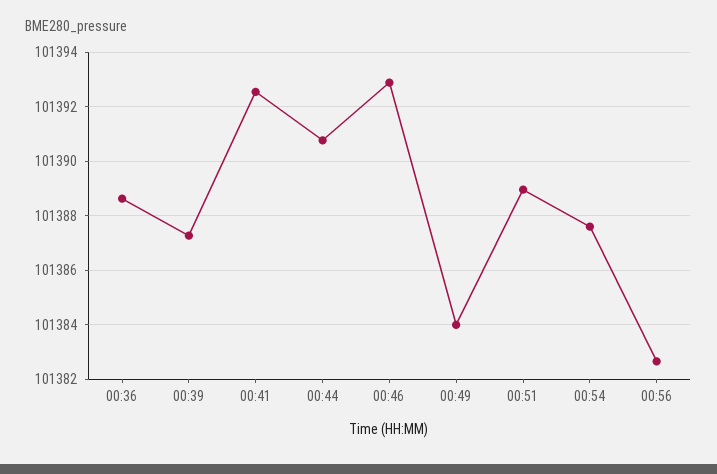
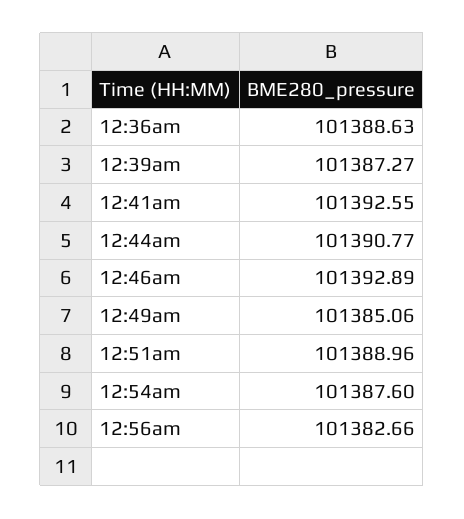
00:49: 101384 -> 101385.06

